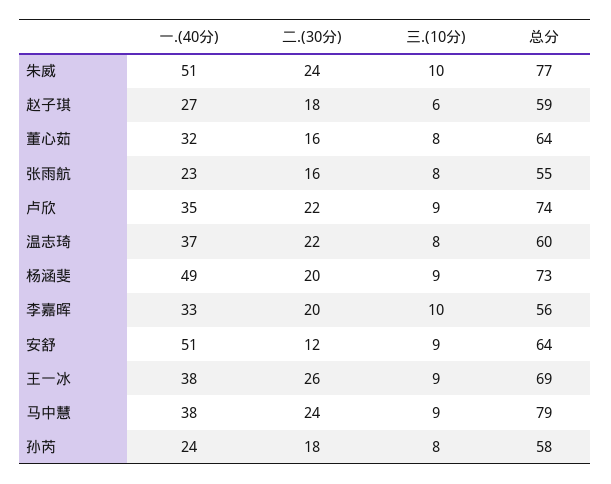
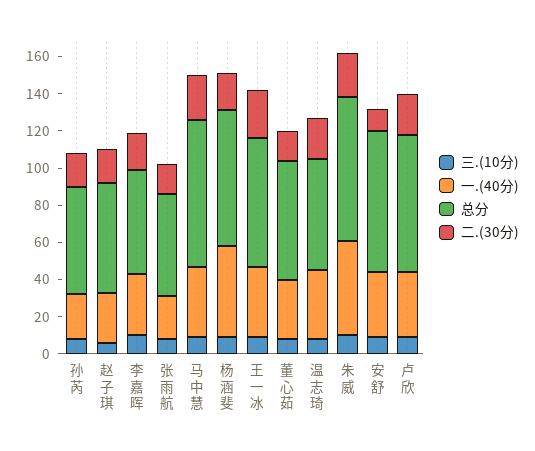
一.(40分), 安舒: 51 -> 35
总分, 安舒: 64 -> 75

